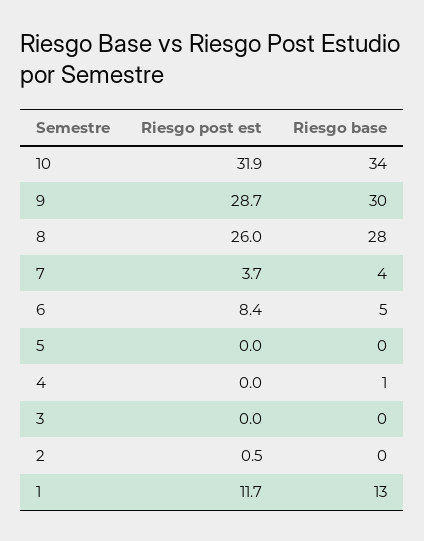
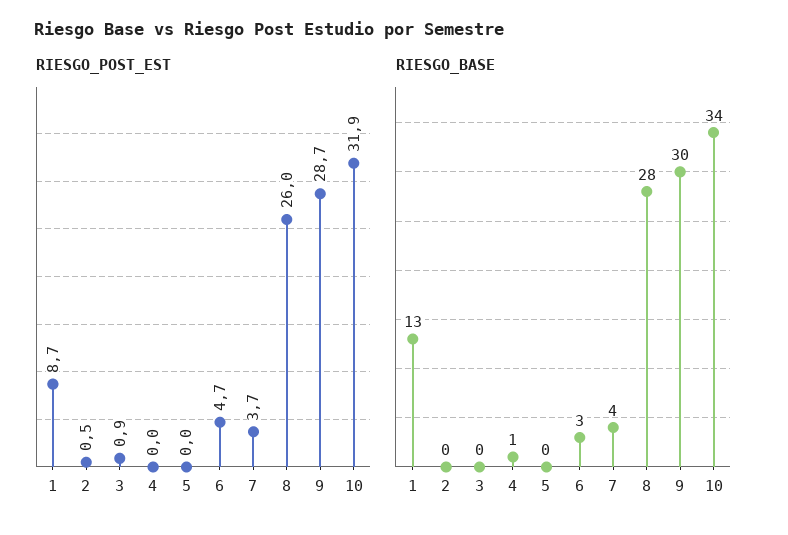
Riesgo post est, 6: 8.4 -> 4.7
Riesgo base, 6: 5 -> 3
Riesgo post est, 3: 0 -> 0.9
Riesgo post est, 1: 11.7 -> 8.7

